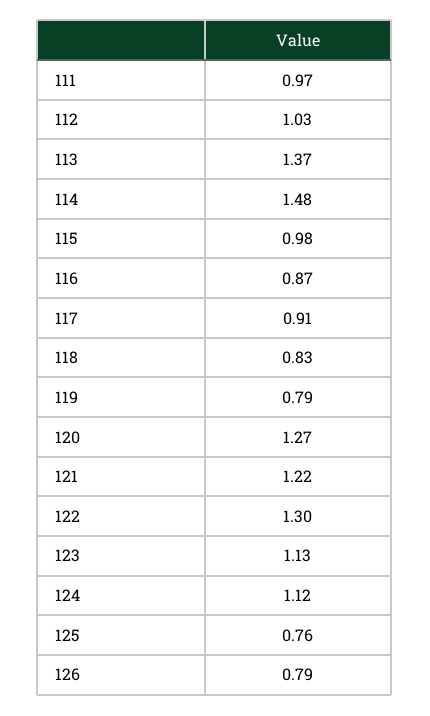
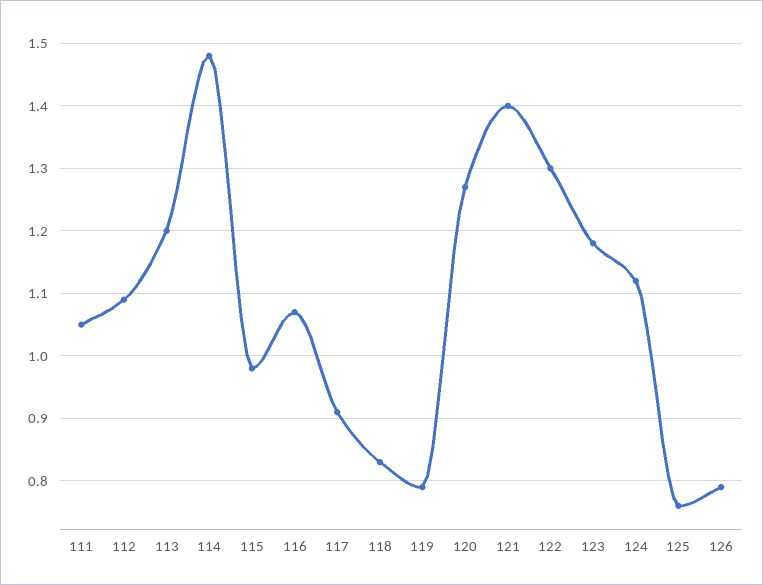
111: 0.97 -> 1.05
112: 1.03 -> 1.09
113: 1.37 -> 1.2
116: 0.87 -> 1.07
121: 1.22 -> 1.4
123: 1.13 -> 1.18

